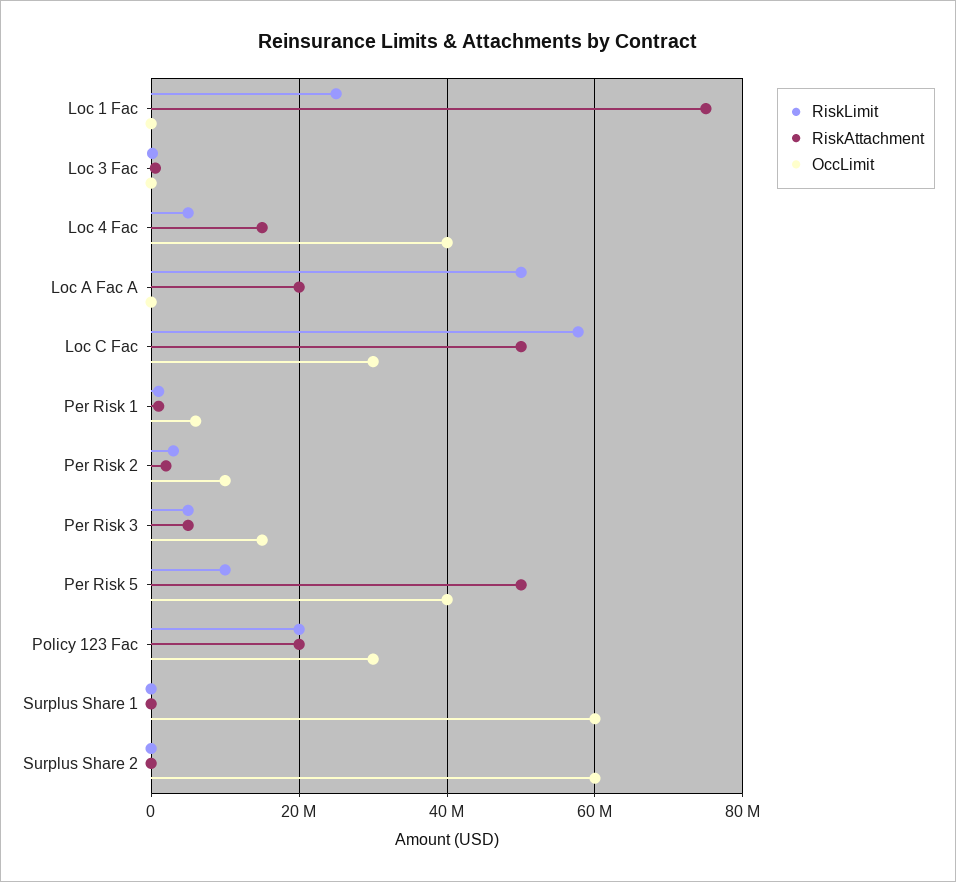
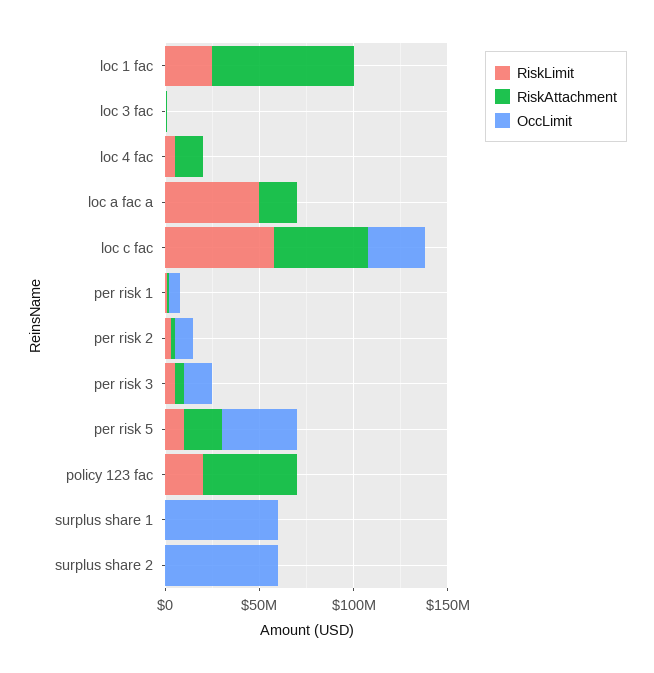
OccLimit, Loc 4 Fac: 40000000 -> 0
RiskAttachment, Per Risk 5: 50000000 -> 20000000
RiskAttachment, Policy 123 Fac: 20000000 -> 50000000
OccLimit, Policy 123 Fac: 30000000 -> 0

